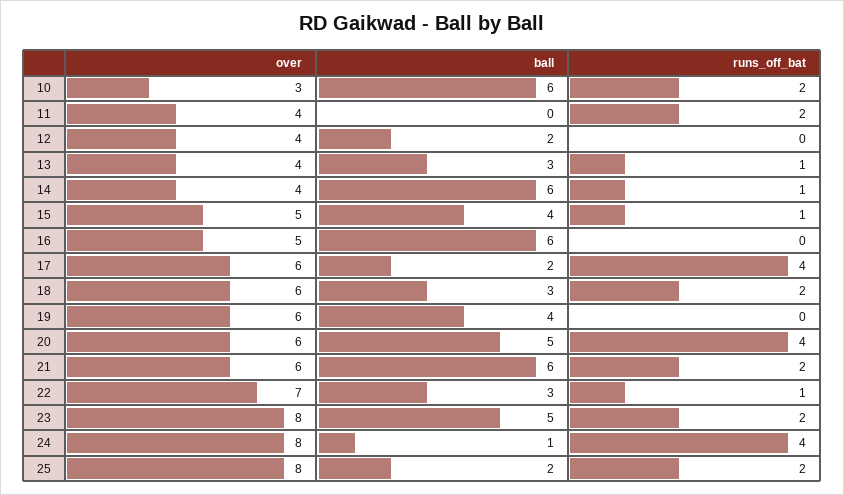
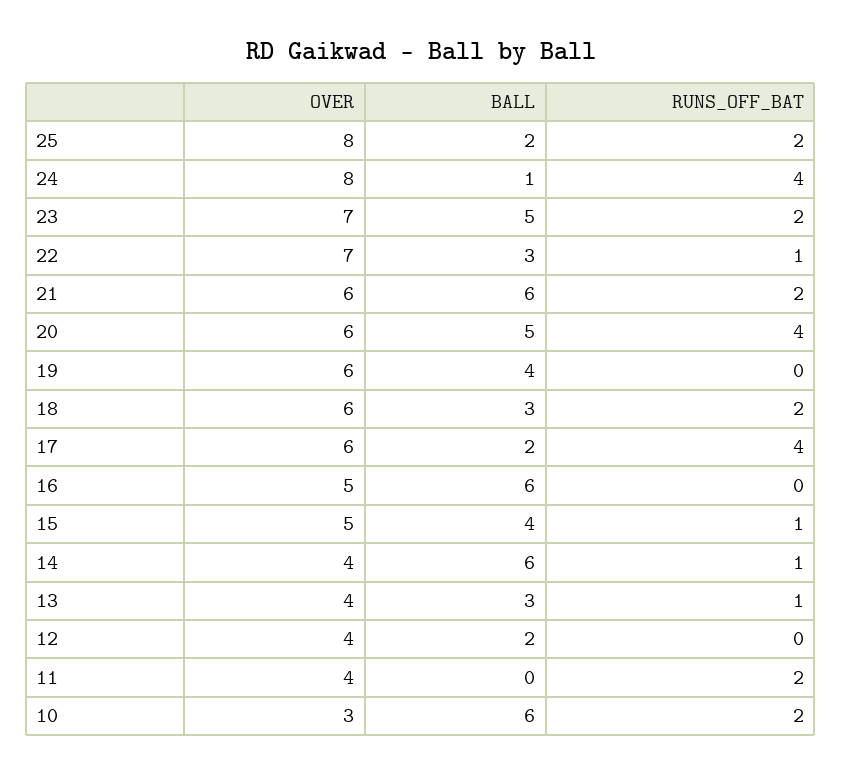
over, 23: 8 -> 7

